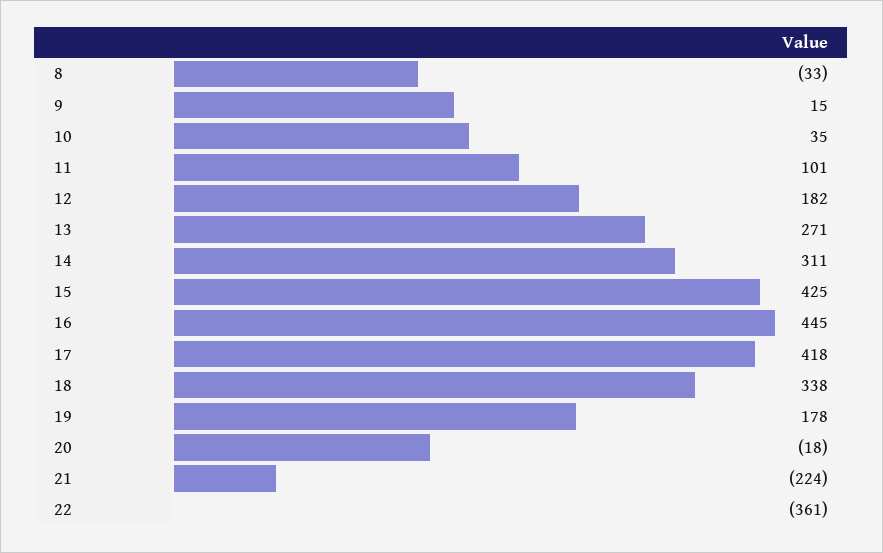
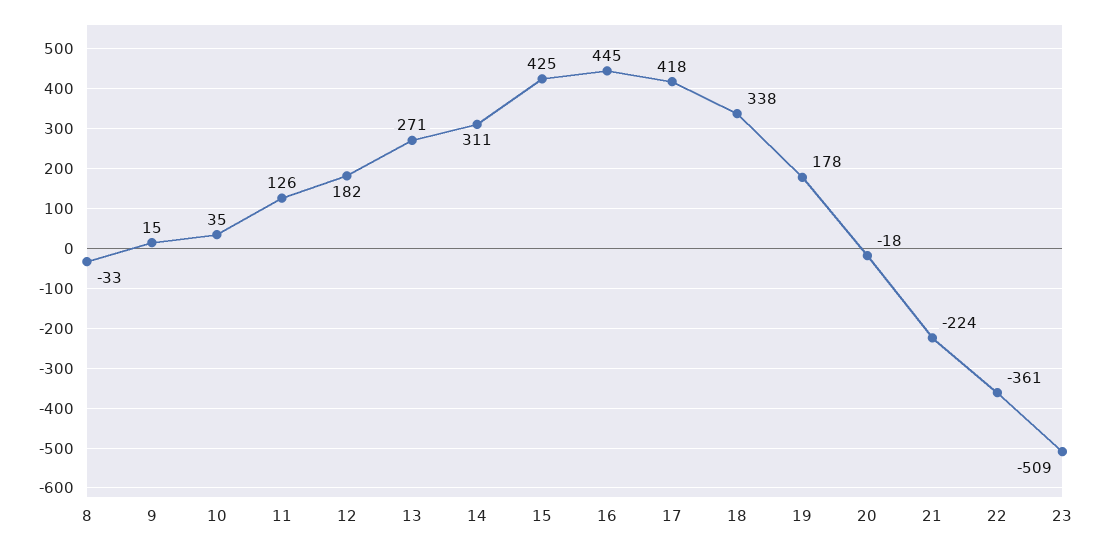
11: 101 -> 126
23: none -> -509

